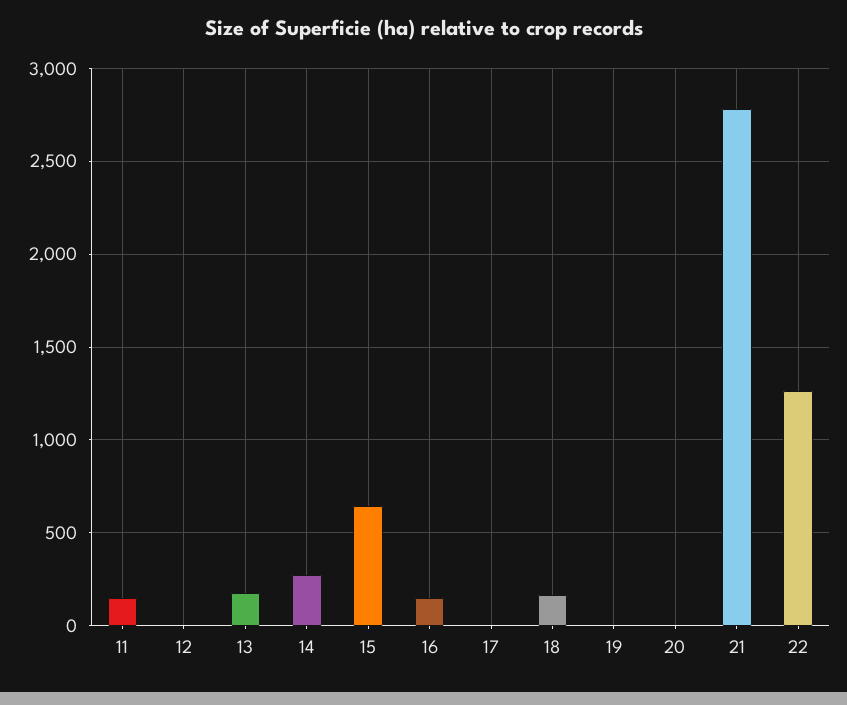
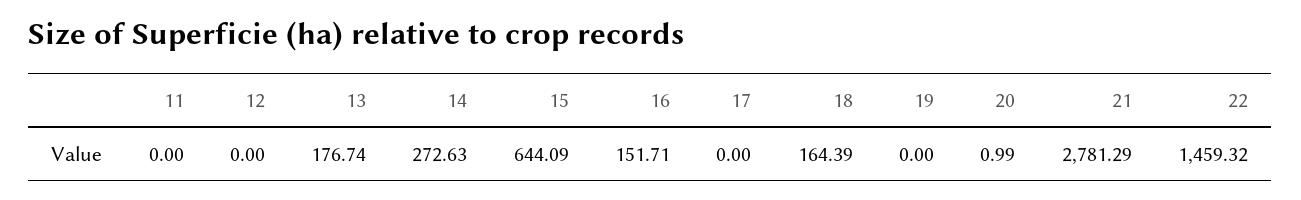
11: 150 -> 0
22: 1250 -> 1459.32

